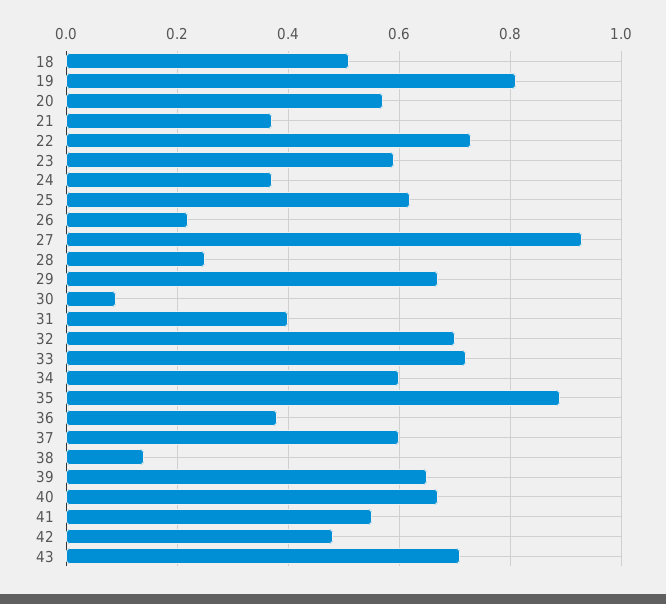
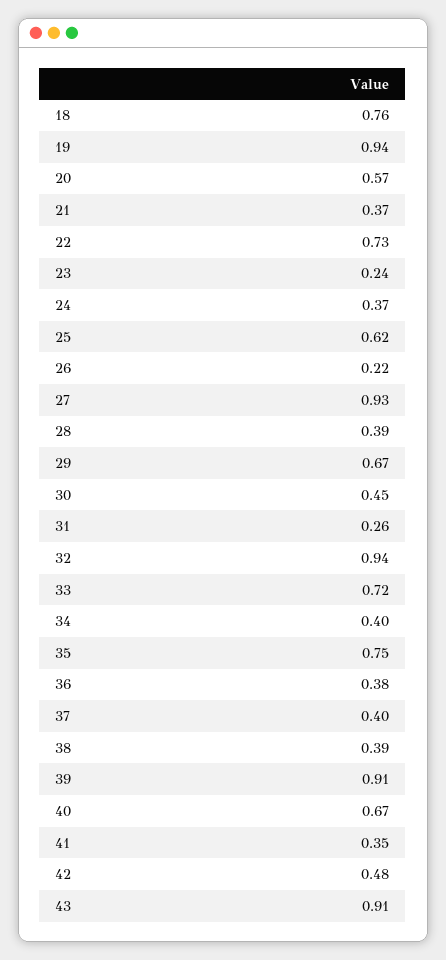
18: 0.5 -> 0.76
19: 0.8 -> 0.94
23: 0.6 -> 0.24
28: 0.25 -> 0.39
30: 0.1 -> 0.45
31: 0.4 -> 0.26
32: 0.7 -> 0.94
34: 0.6 -> 0.4
35: 0.9 -> 0.75
37: 0.6 -> 0.4
38: 0.15 -> 0.39
39: 0.65 -> 0.91
41: 0.55 -> 0.35
43: 0.7 -> 0.91

